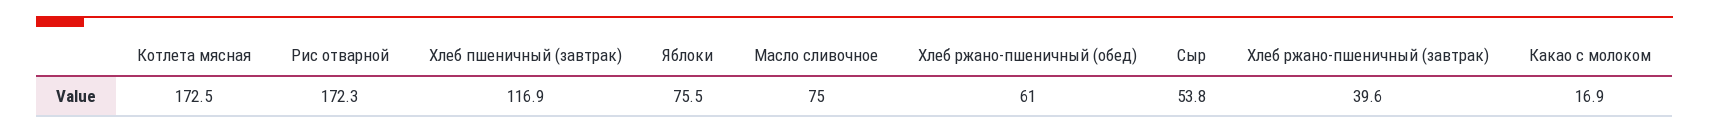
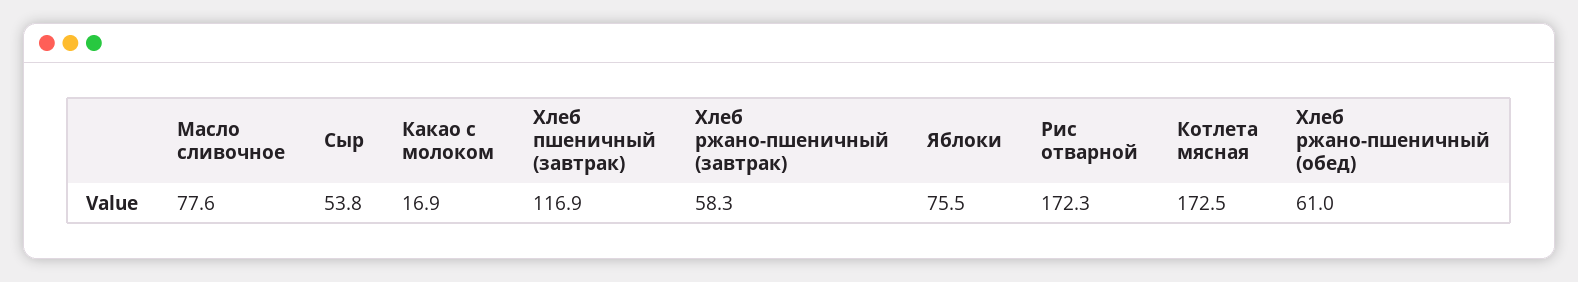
Масло сливочное: 75 -> 77.6
Хлеб ржано-пшеничный (завтрак): 39.6 -> 58.3

